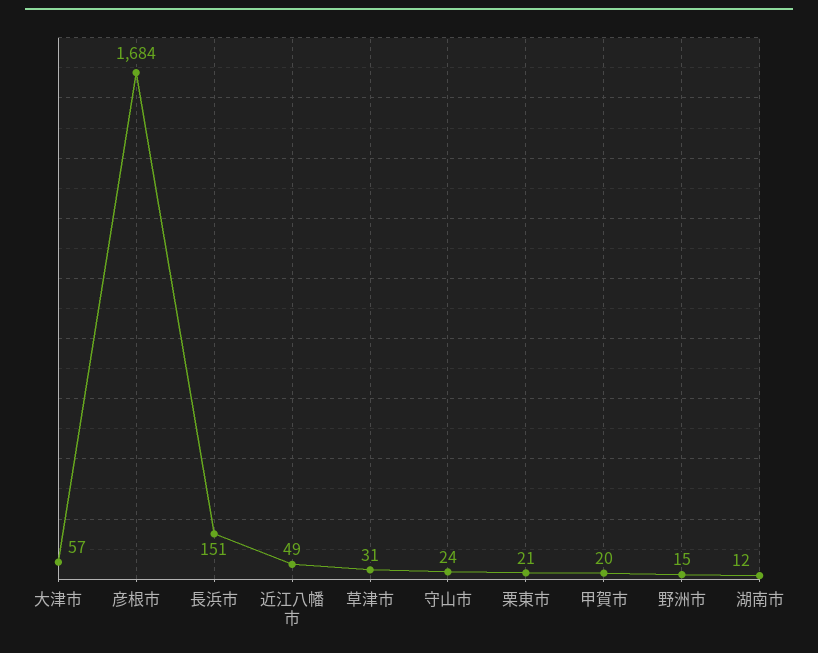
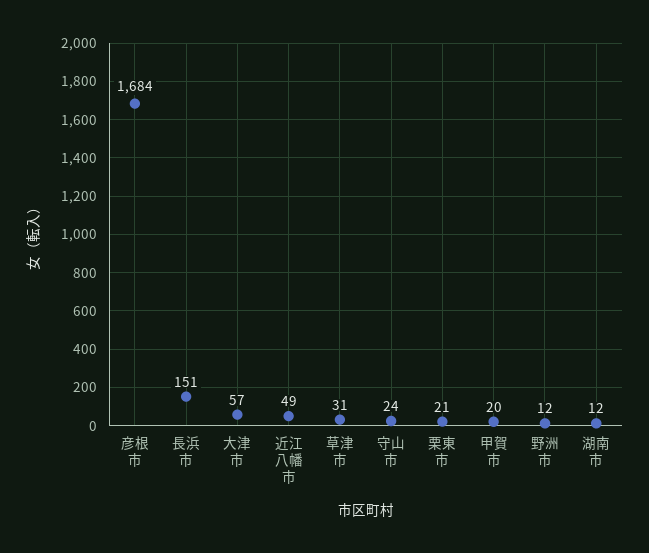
野洲市: 15 -> 12

